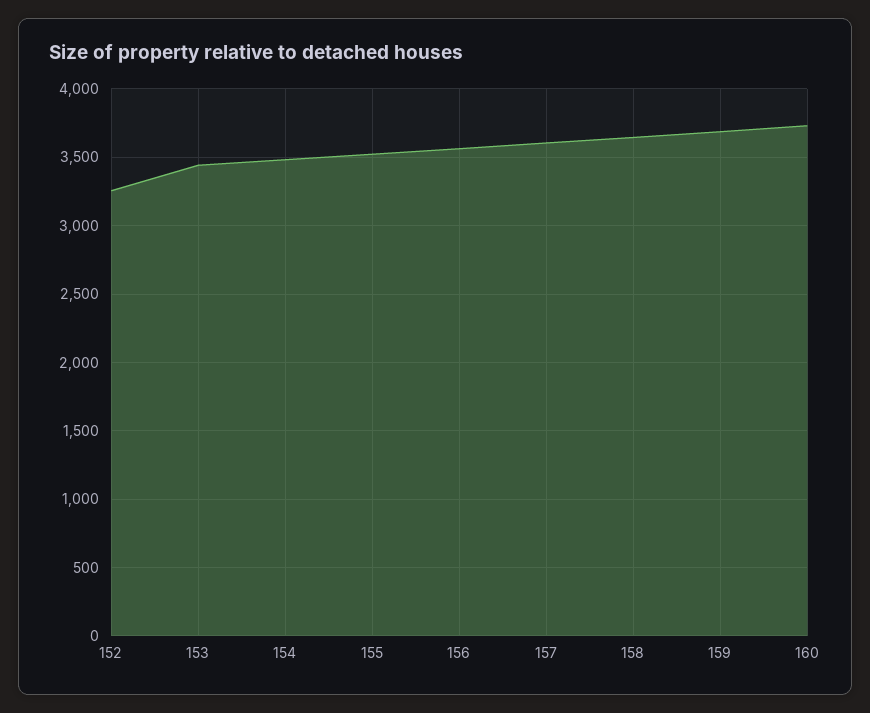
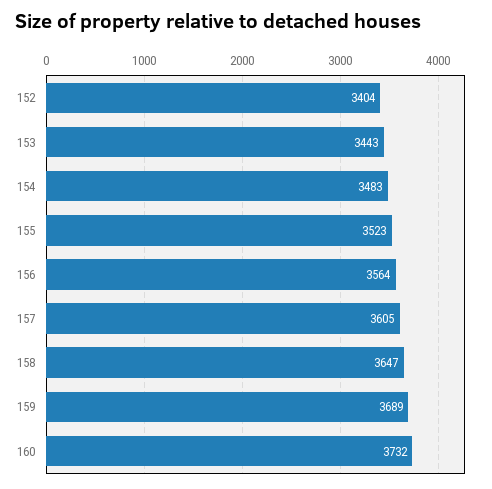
152: 3250 -> 3404

